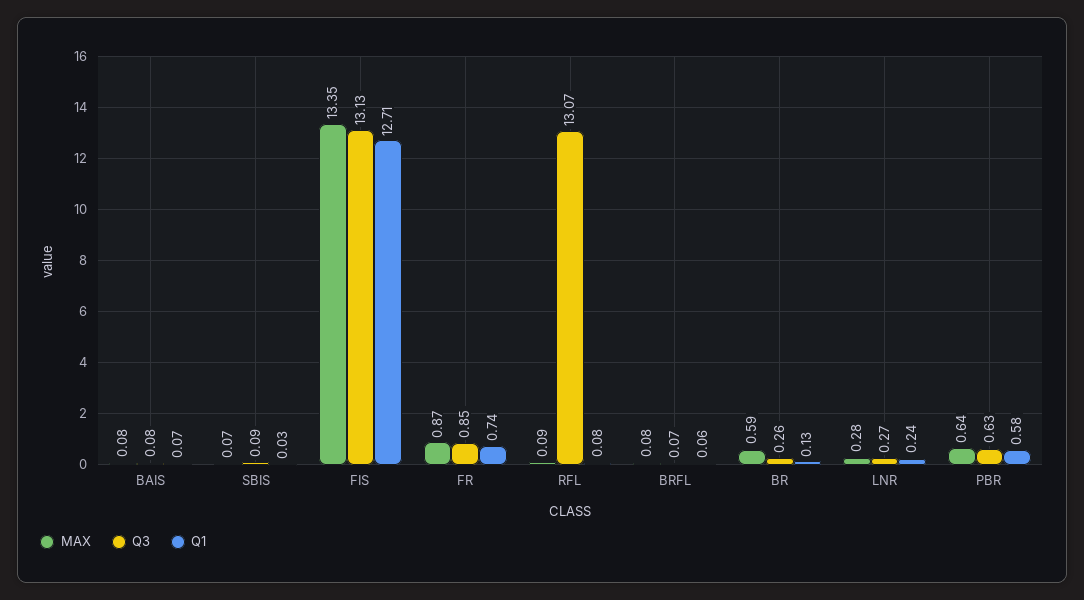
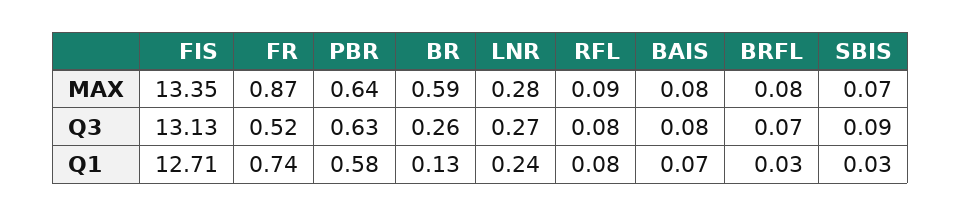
Q3, FR: 0.85 -> 0.52
Q3, RFL: 13.07 -> 0.08
Q1, BRFL: 0.06 -> 0.03

